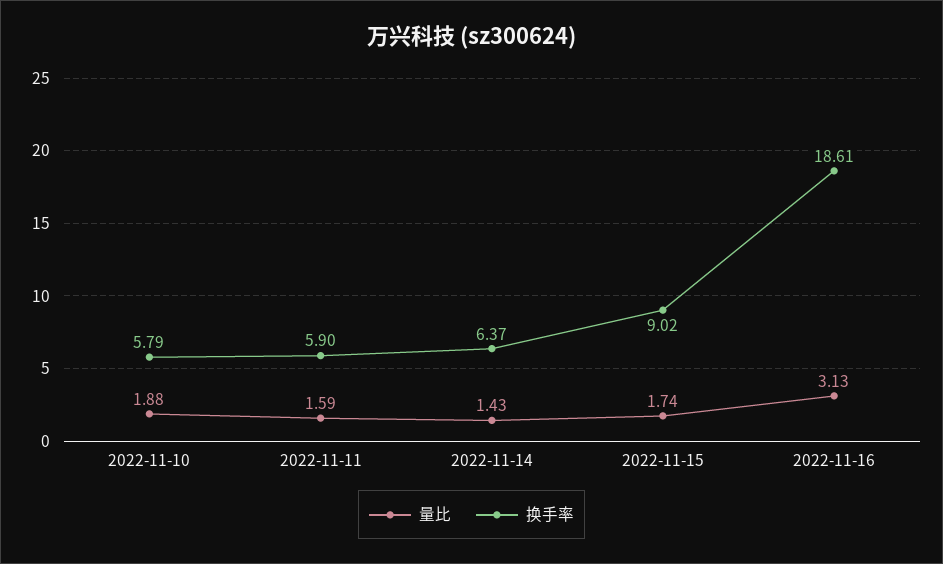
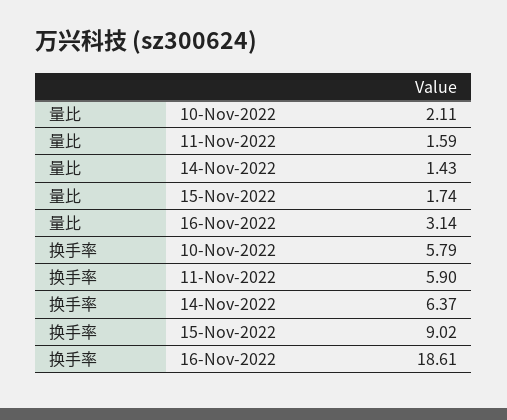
量比, 2022-11-10: 1.88 -> 2.11
量比, 2022-11-16: 3.13 -> 3.14

